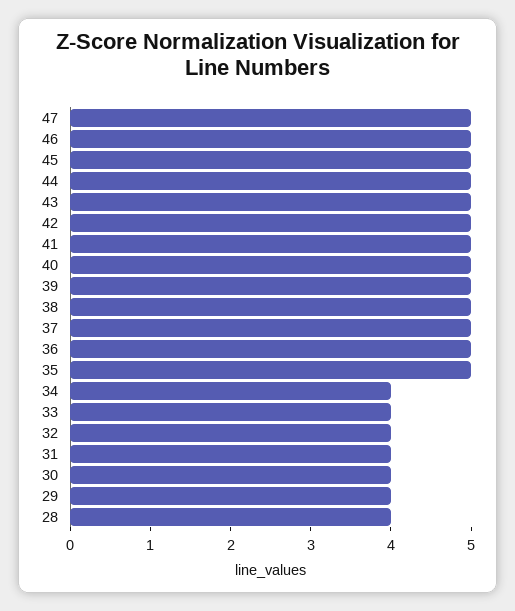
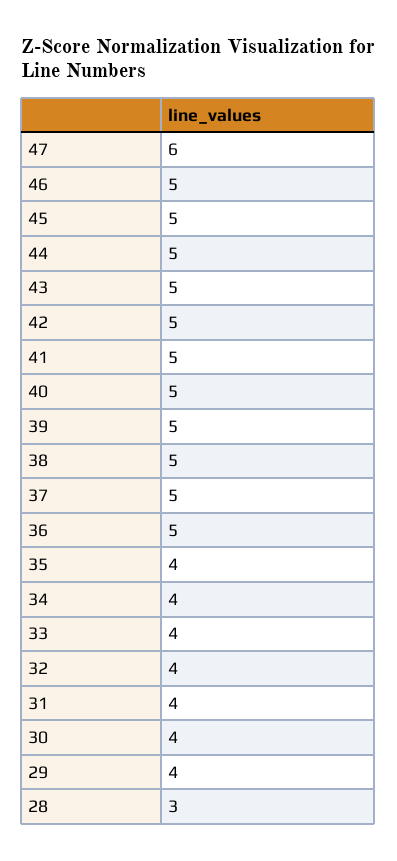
47: 5 -> 6
35: 5 -> 4
28: 4 -> 3

